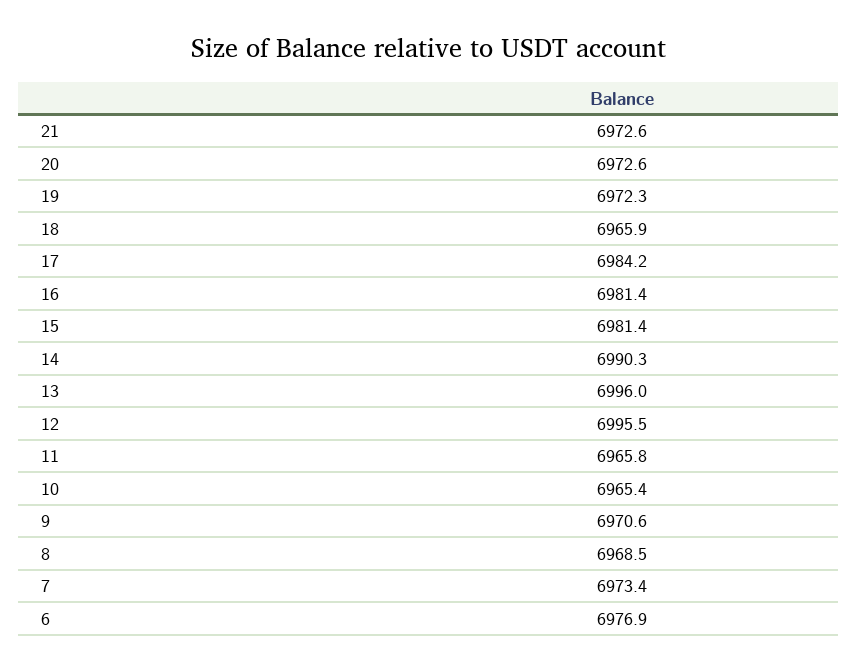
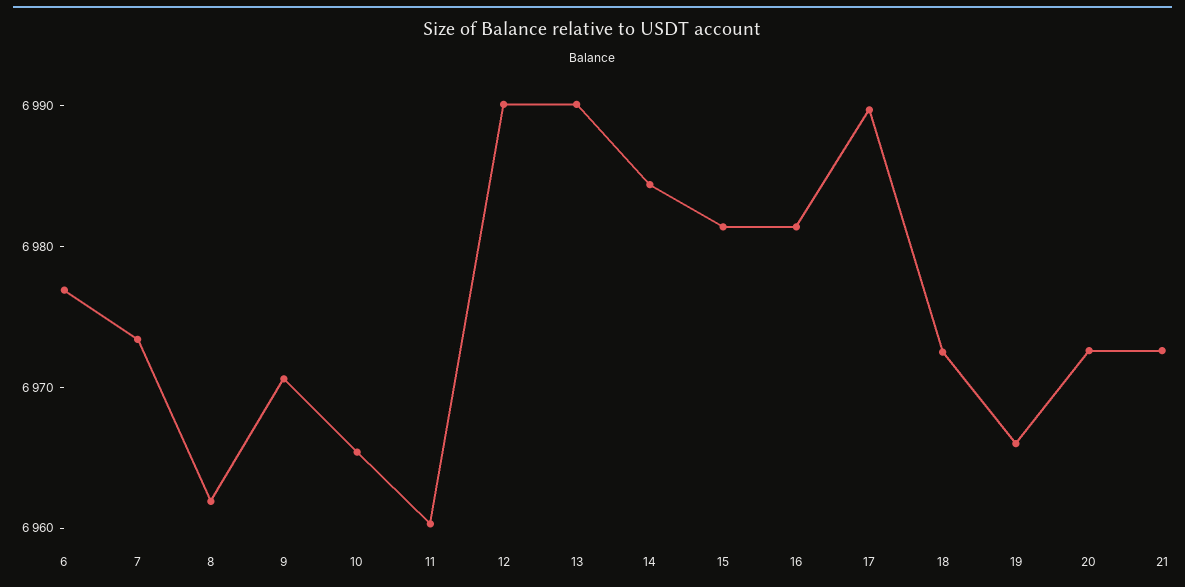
19: 6972.3 -> 6966
18: 6965.9 -> 6972
17: 6984.2 -> 6990
14: 6990.3 -> 6984
13: 6996 -> 6990
12: 6995.5 -> 6990
11: 6965.8 -> 6960
8: 6968.5 -> 6962

